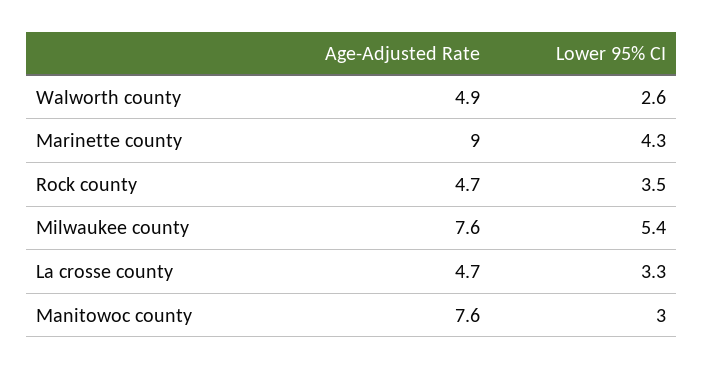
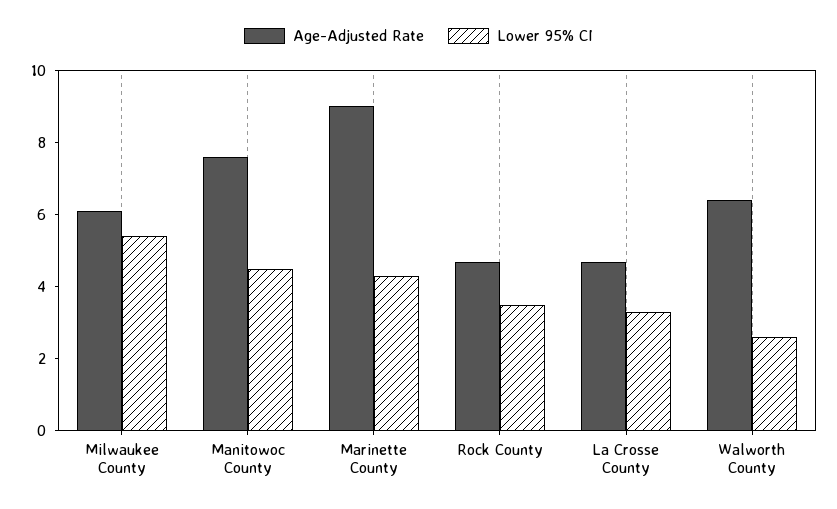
Age-Adjusted Rate, Walworth county: 4.9 -> 6.5
Age-Adjusted Rate, Milwaukee county: 7.6 -> 6
Lower 95% CI, Manitowoc county: 3 -> 4.5

